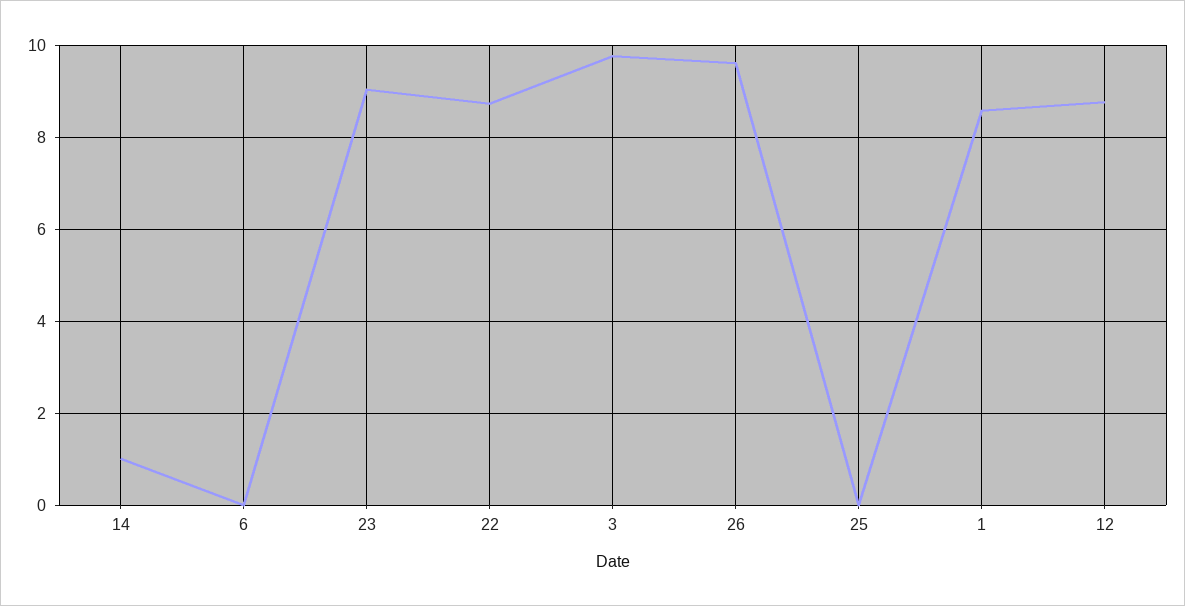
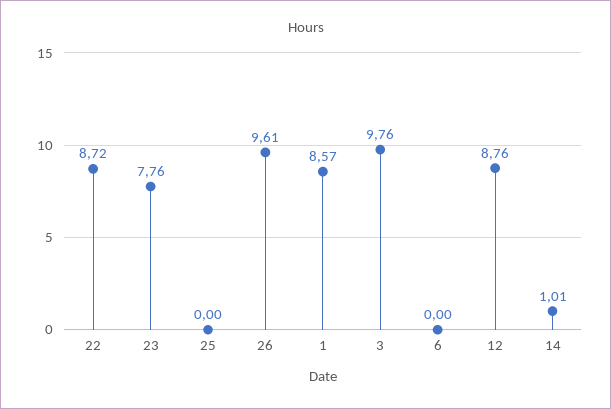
23: 9 -> 7.76

